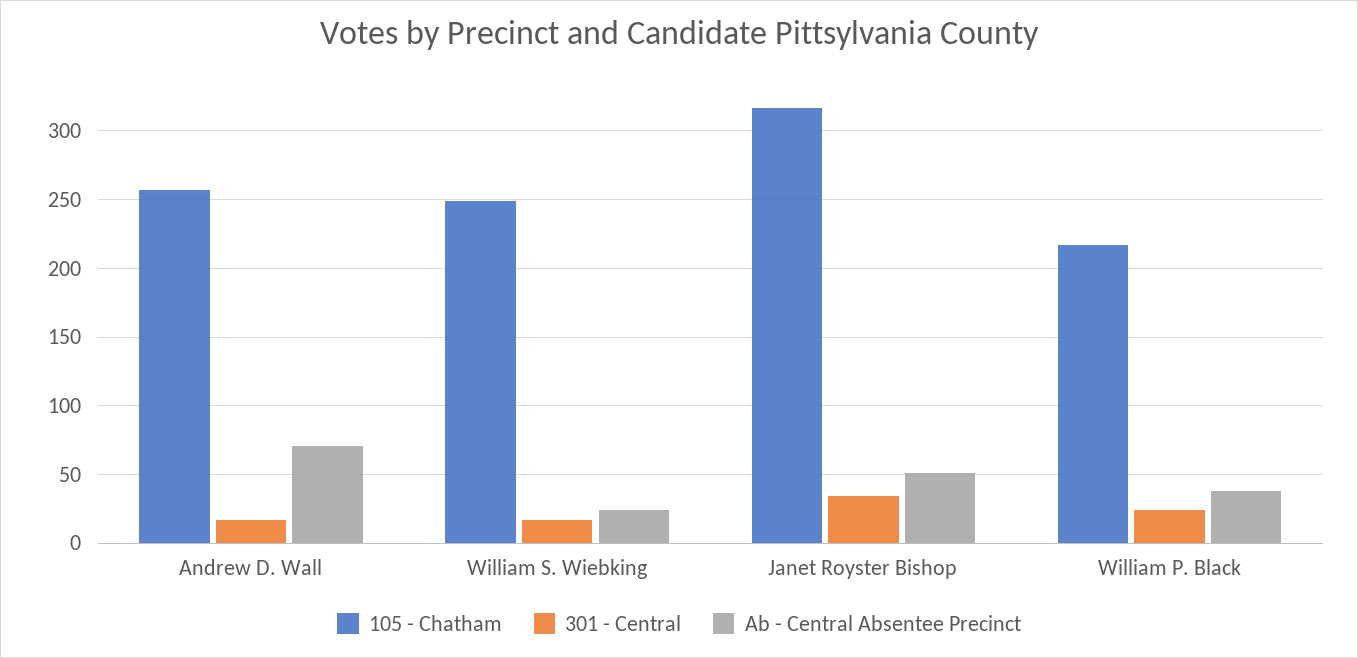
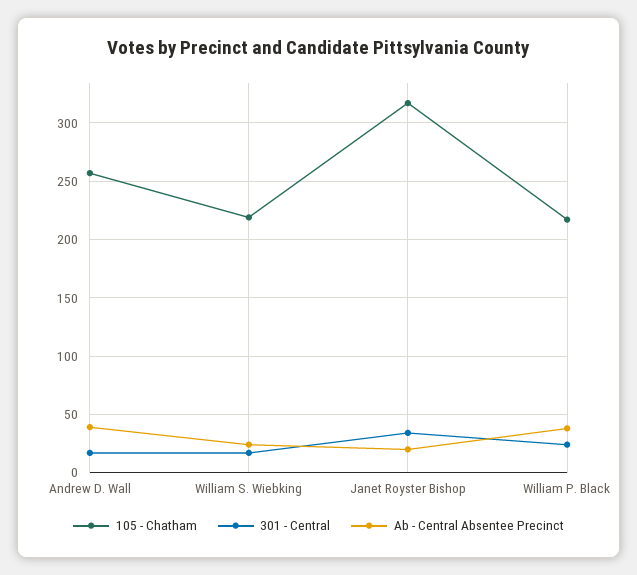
Ab - Central Absentee Precinct, Andrew D. Wall: 70 -> 40
105 - Chatham, William S. Wiebking: 250 -> 220
Ab - Central Absentee Precinct, Janet Royster Bishop: 50 -> 20

